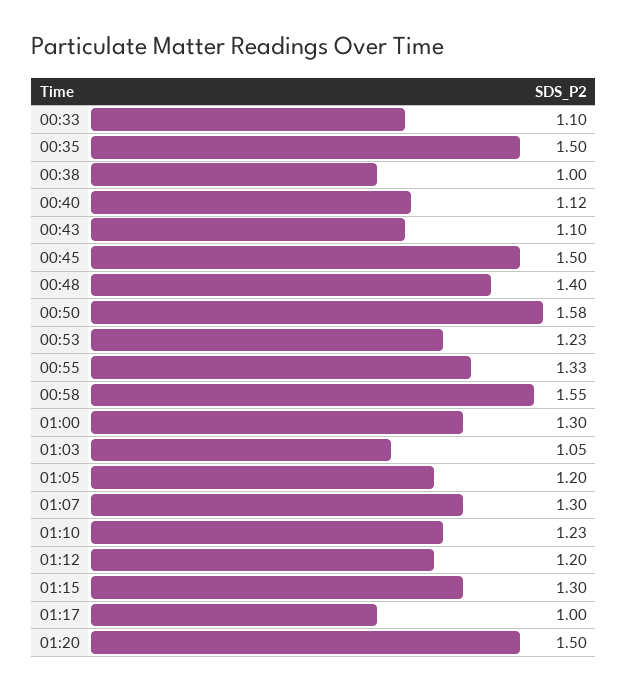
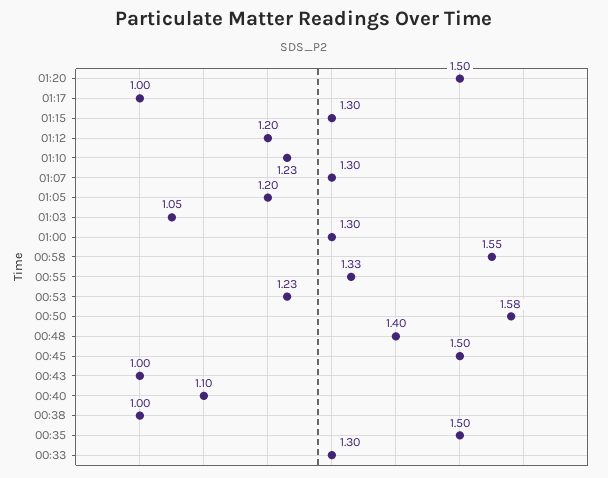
00:33: 1.1 -> 1.3
00:40: 1.12 -> 1.1
00:43: 1.1 -> 1

